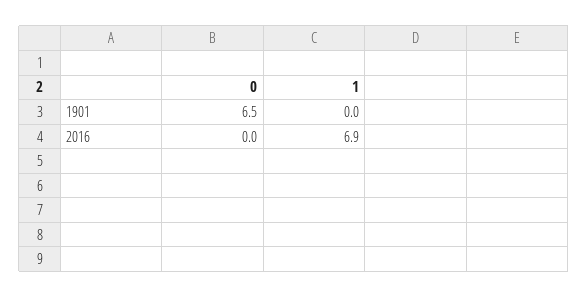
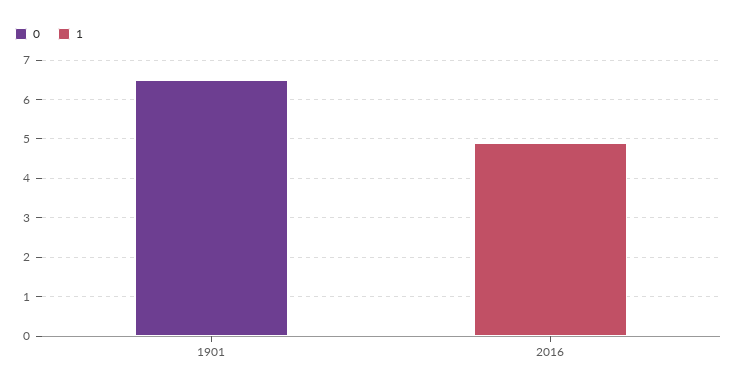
1, 2016: 6.9 -> 5

